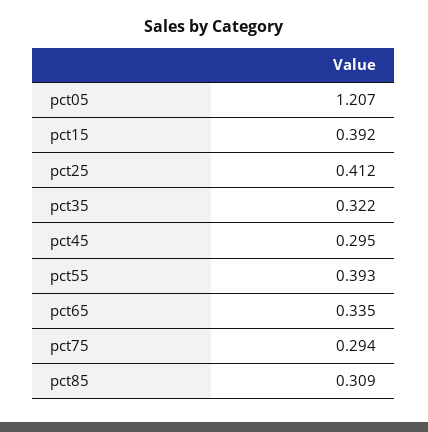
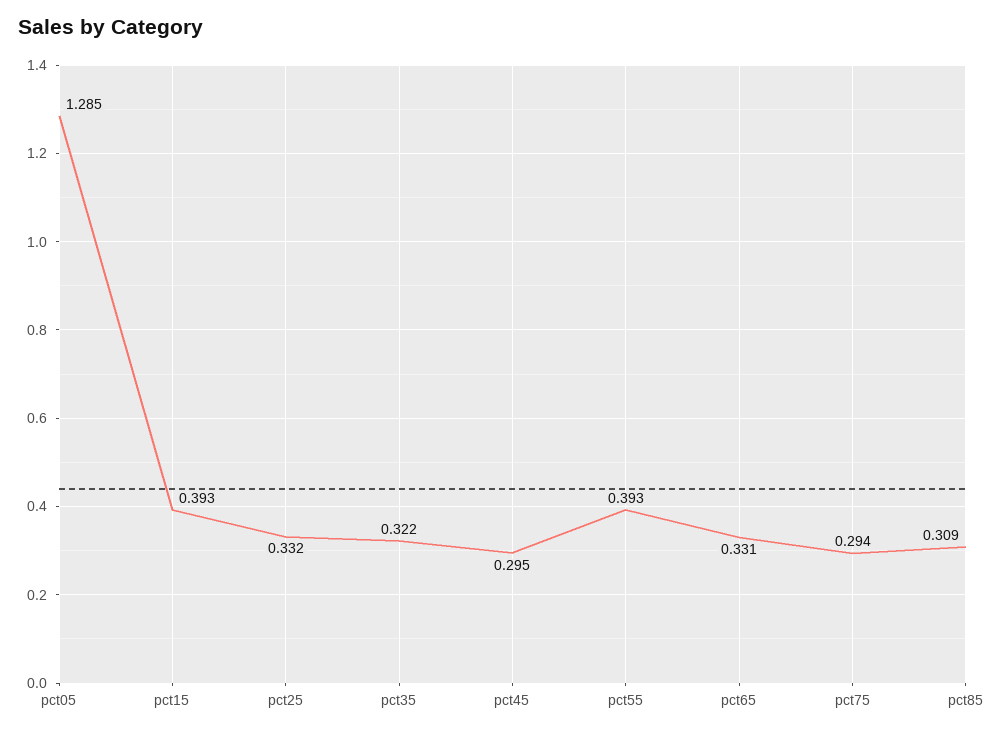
pct05: 1.207 -> 1.285
pct15: 0.392 -> 0.393
pct25: 0.412 -> 0.332
pct65: 0.335 -> 0.331

